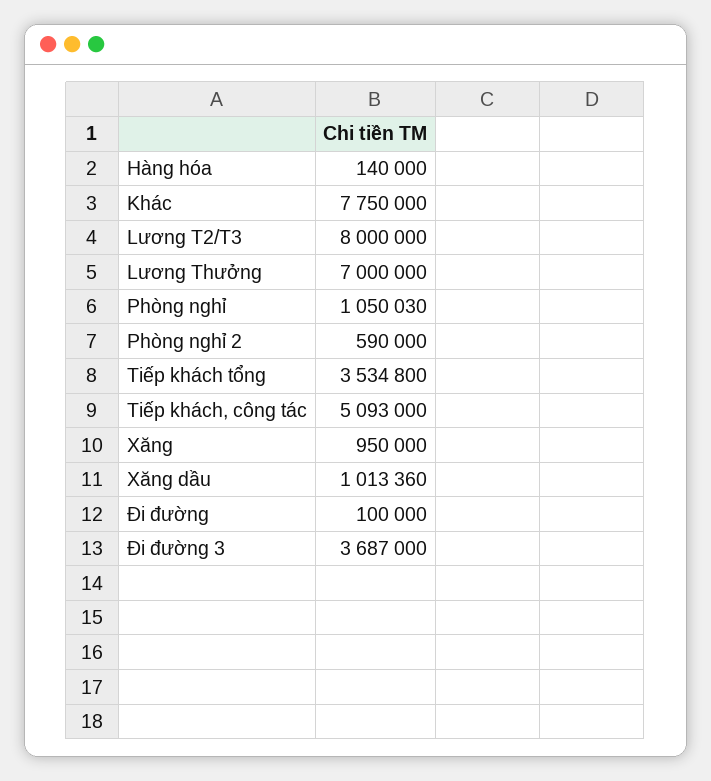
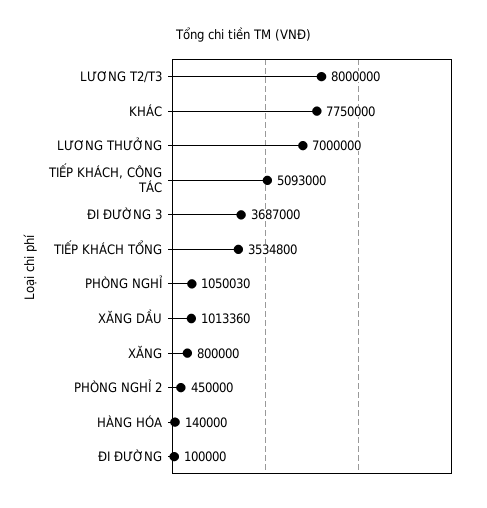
Phòng nghỉ 2: 590000 -> 450000
Xăng: 950000 -> 800000

